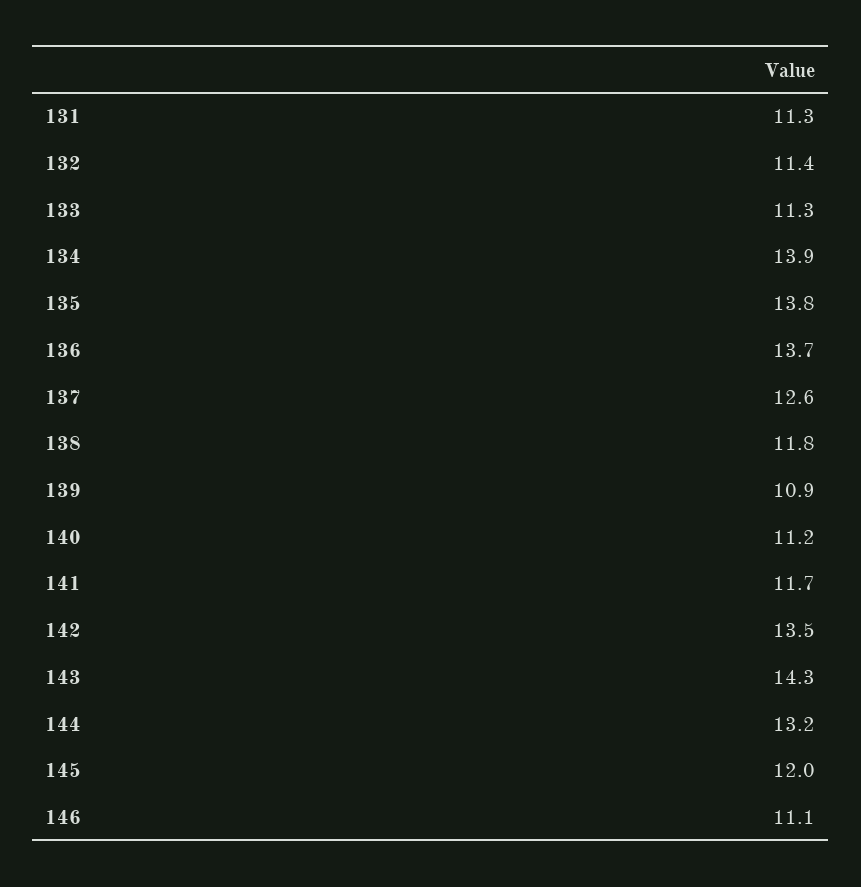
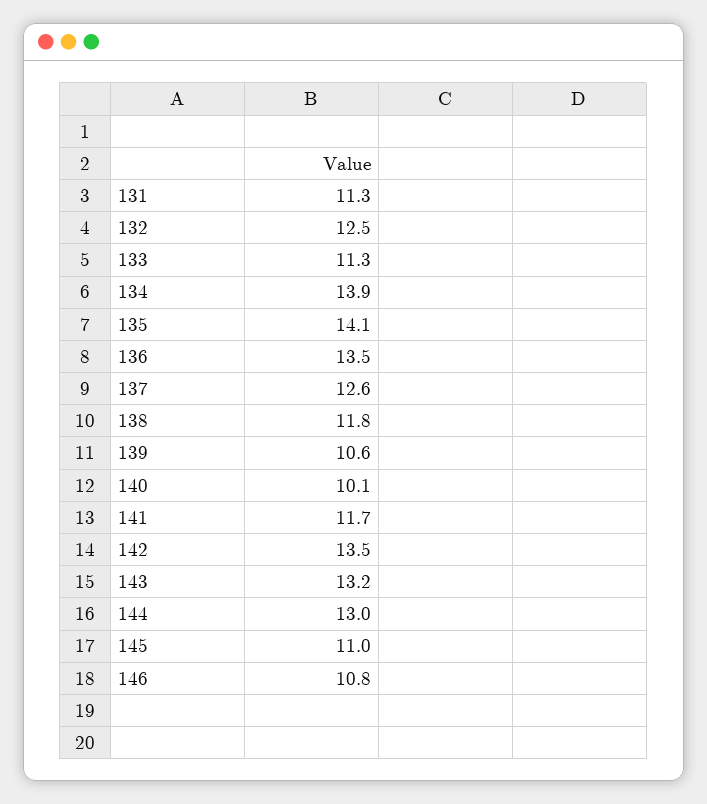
132: 11.4 -> 12.5
135: 13.8 -> 14.1
136: 13.7 -> 13.5
139: 10.9 -> 10.6
140: 11.2 -> 10.1
143: 14.3 -> 13.2
144: 13.2 -> 13
145: 12 -> 11
146: 11.1 -> 10.8

